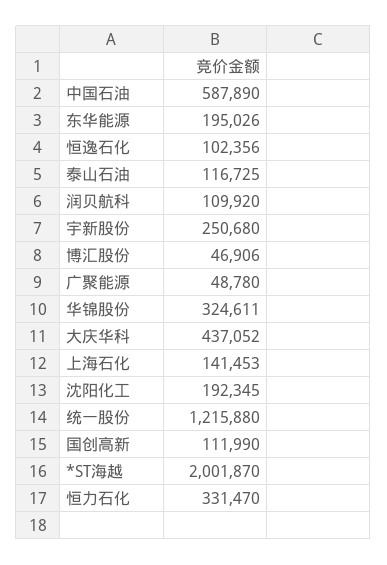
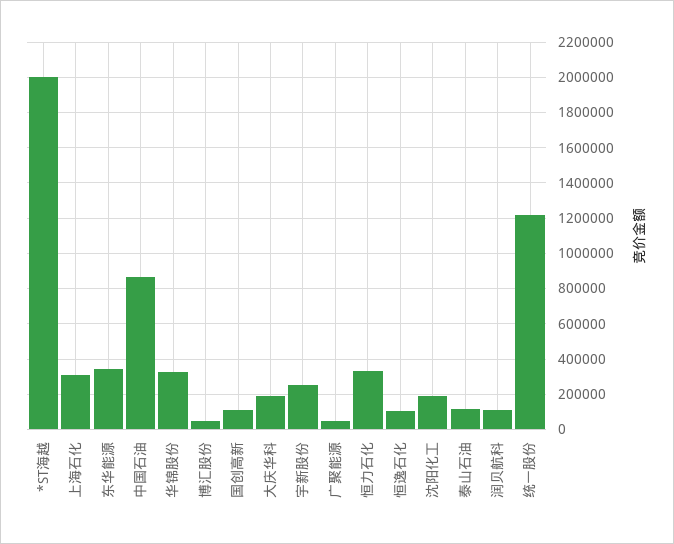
中国石油: 587890 -> 850000
东华能源: 195026 -> 350000
大庆华科: 437052 -> 200000
上海石化: 141453 -> 300000

